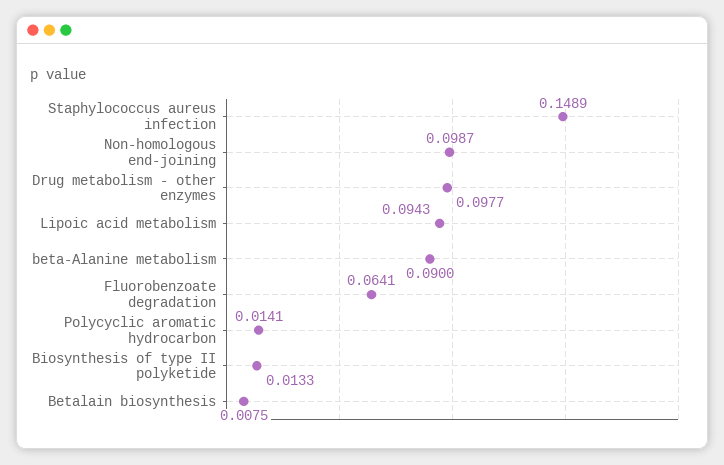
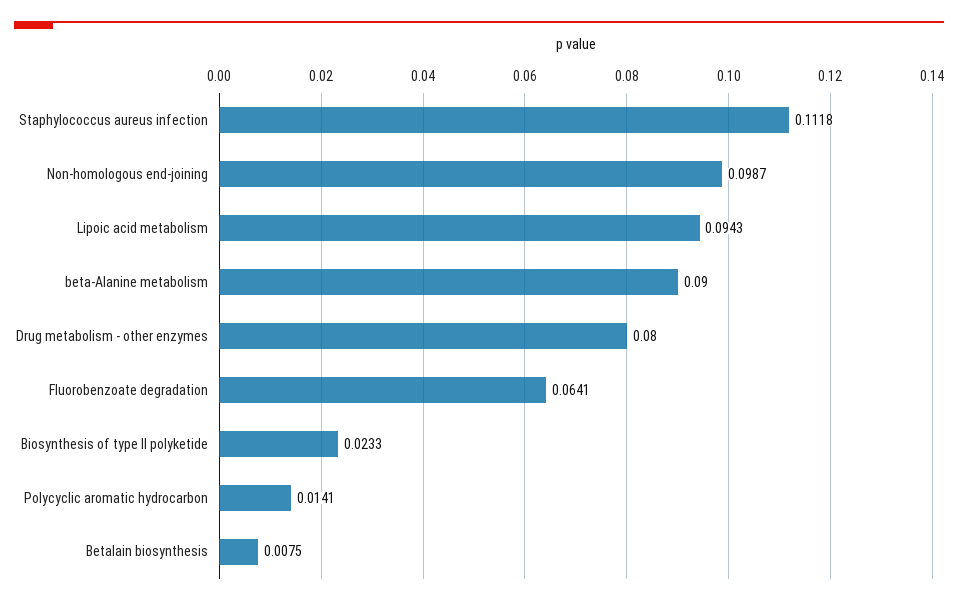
Staphylococcus aureus infection: 0.1489 -> 0.1118
Drug metabolism - other enzymes: 0.0977 -> 0.08
Biosynthesis of type II polyketide: 0.0133 -> 0.0233

